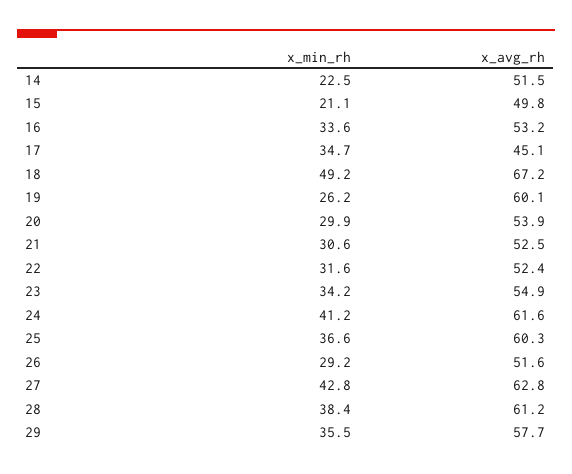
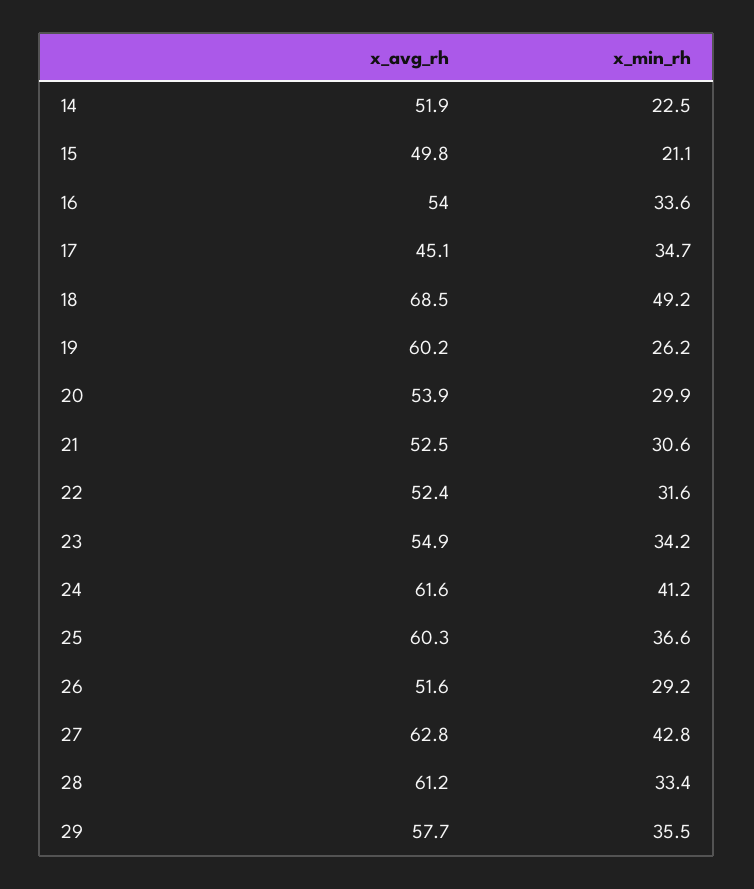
x_avg_rh, 14: 51.5 -> 51.9
x_avg_rh, 16: 53.2 -> 54
x_avg_rh, 18: 67.2 -> 68.5
x_avg_rh, 19: 60.1 -> 60.2
x_min_rh, 28: 38.4 -> 33.4

